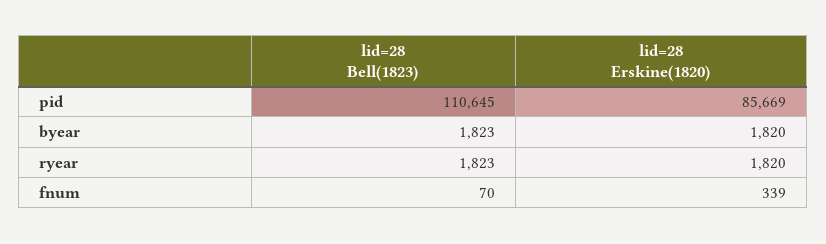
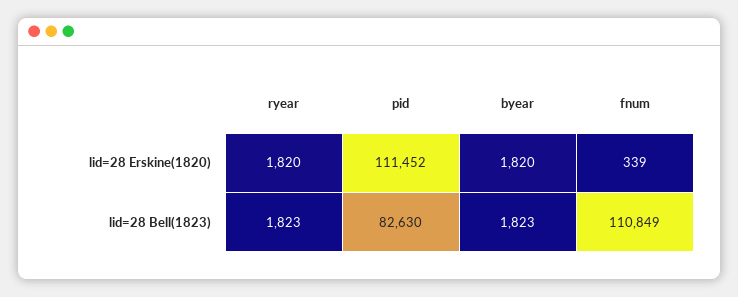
lid=28 Bell(1823), pid: 110645 -> 82630
lid=28 Erskine(1820), pid: 85669 -> 111452
lid=28 Bell(1823), fnum: 70 -> 110849

